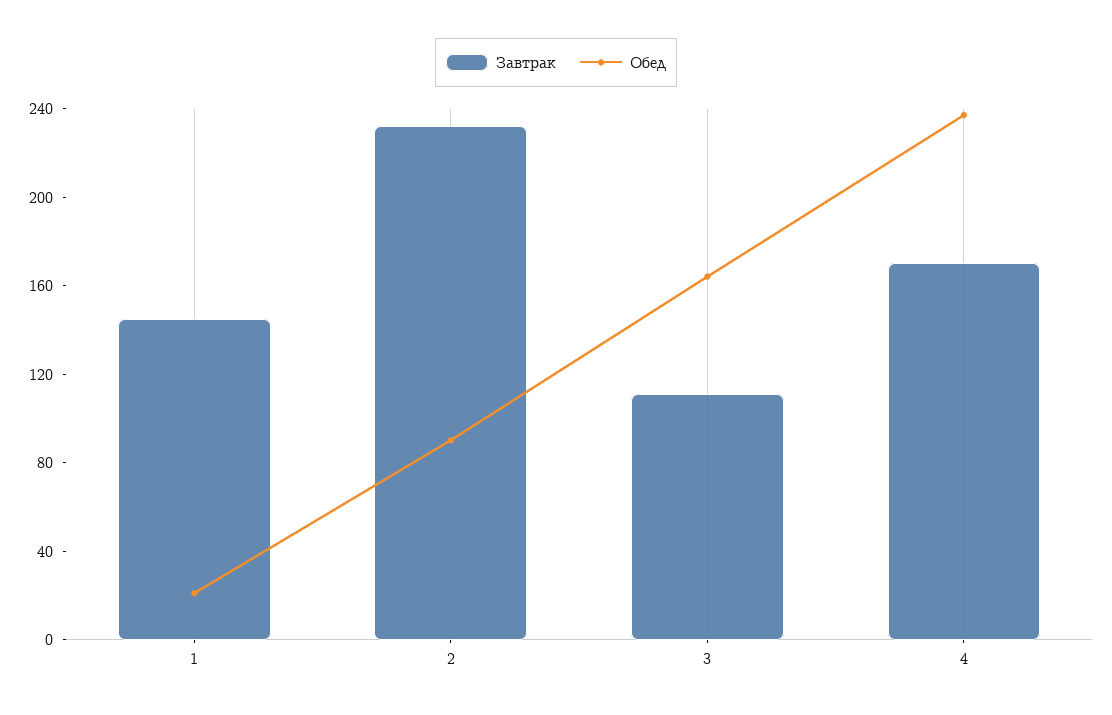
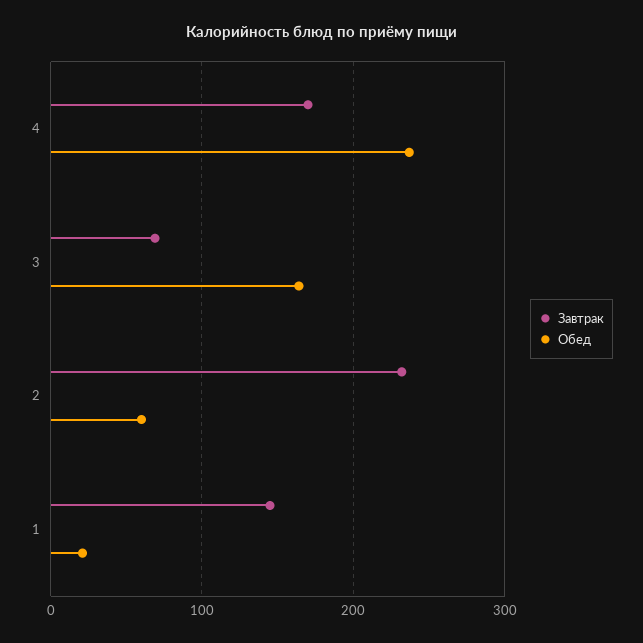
Обед, 2: 90 -> 60
Завтрак, 3: 110 -> 70

